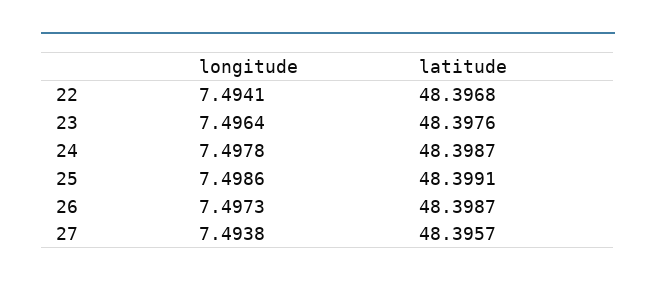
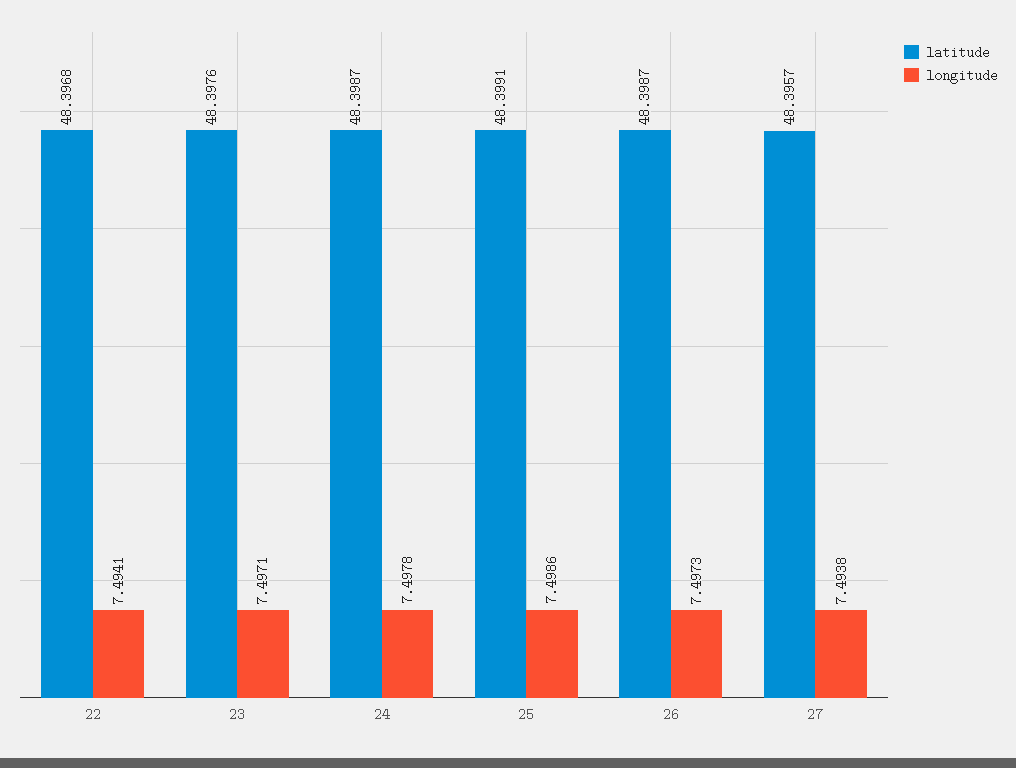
longitude, 23: 7.4964 -> 7.4971

